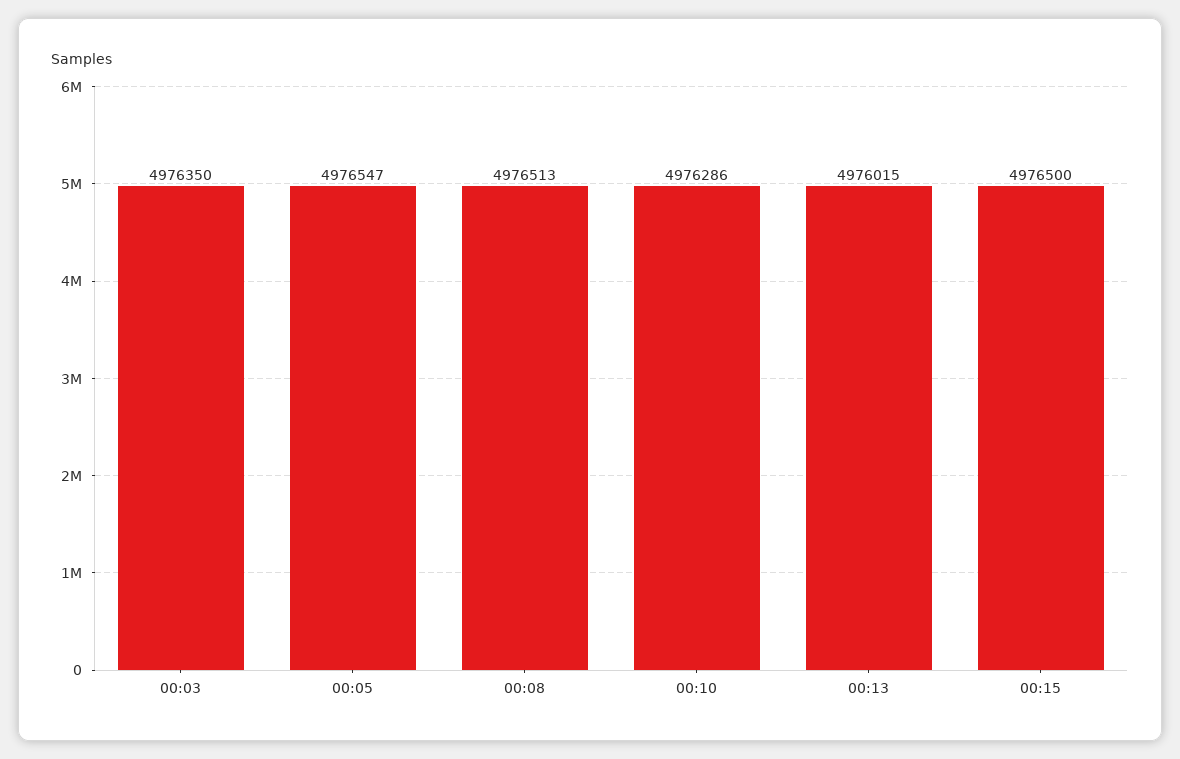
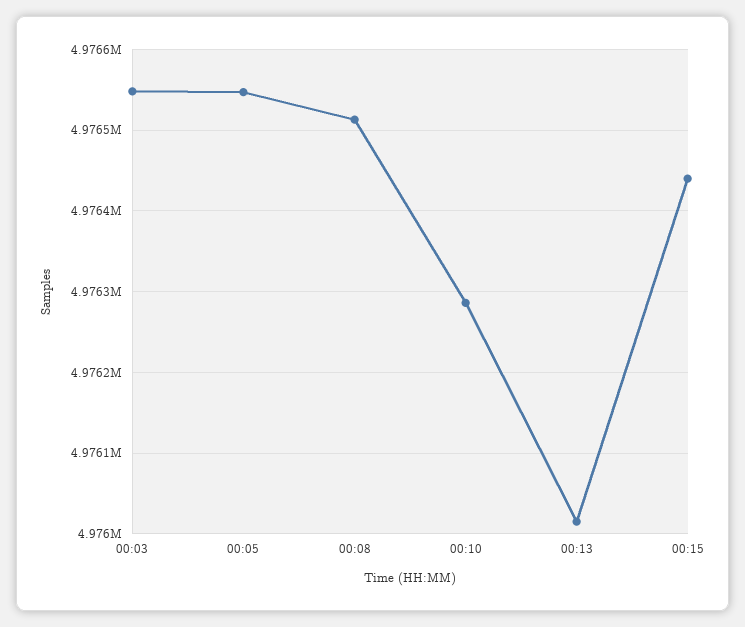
00:03: 4976350 -> 4976550
00:15: 4976500 -> 4976440

